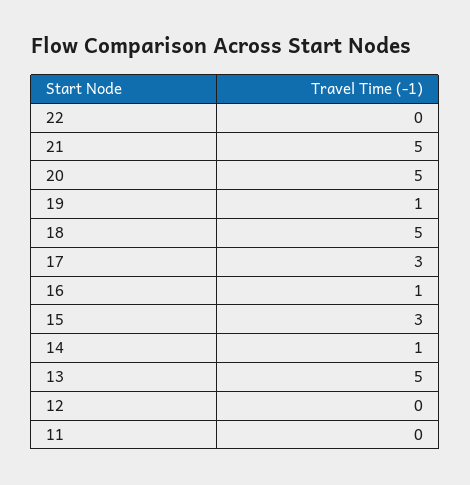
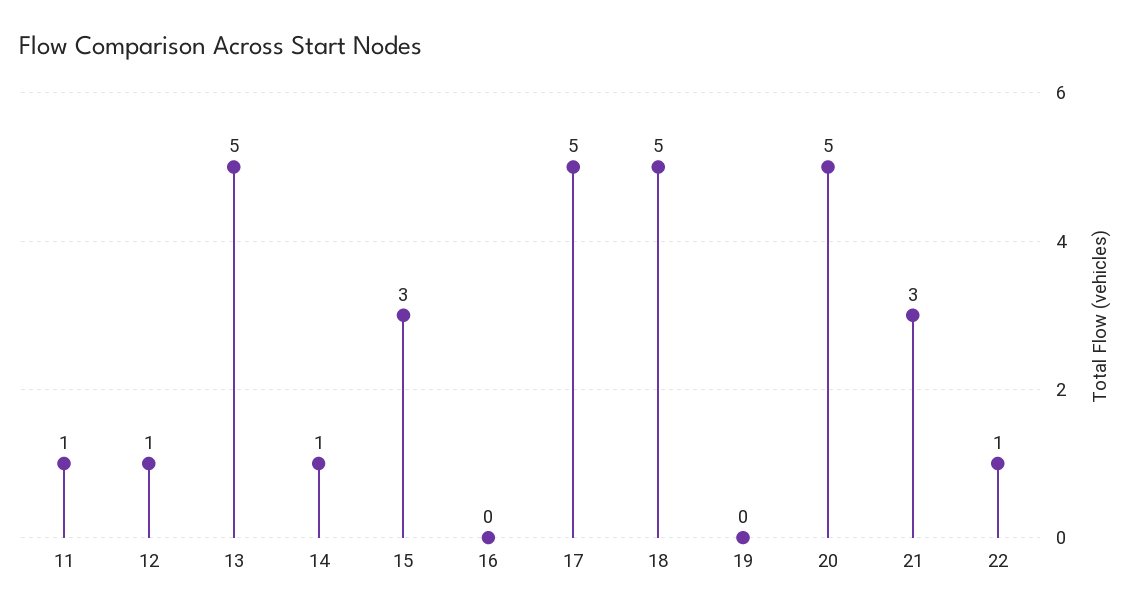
22: 0 -> 1
21: 5 -> 3
19: 1 -> 0
17: 3 -> 5
16: 1 -> 0
12: 0 -> 1
11: 0 -> 1

